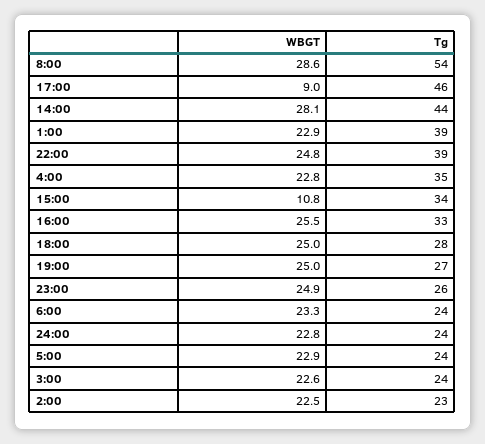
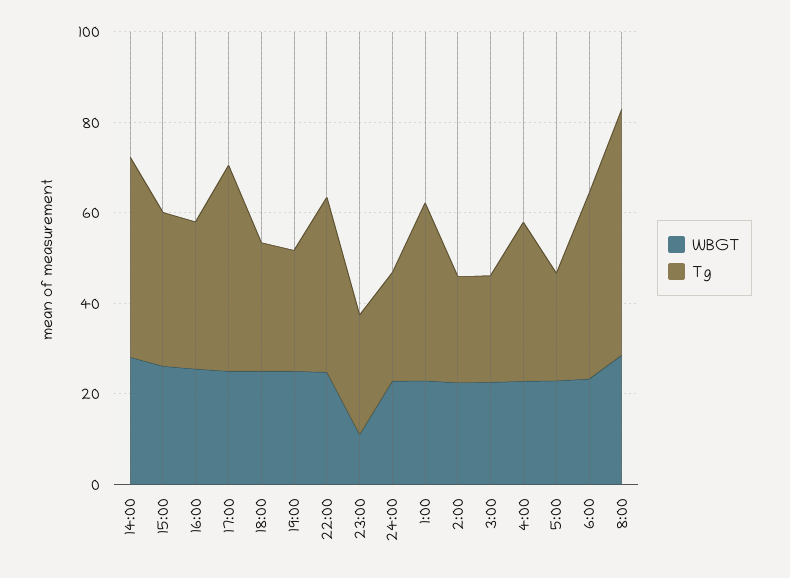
WBGT, 17:00: 9 -> 25
WBGT, 15:00: 10.8 -> 25
WBGT, 23:00: 24.9 -> 10
Tg, 6:00: 24 -> 40

